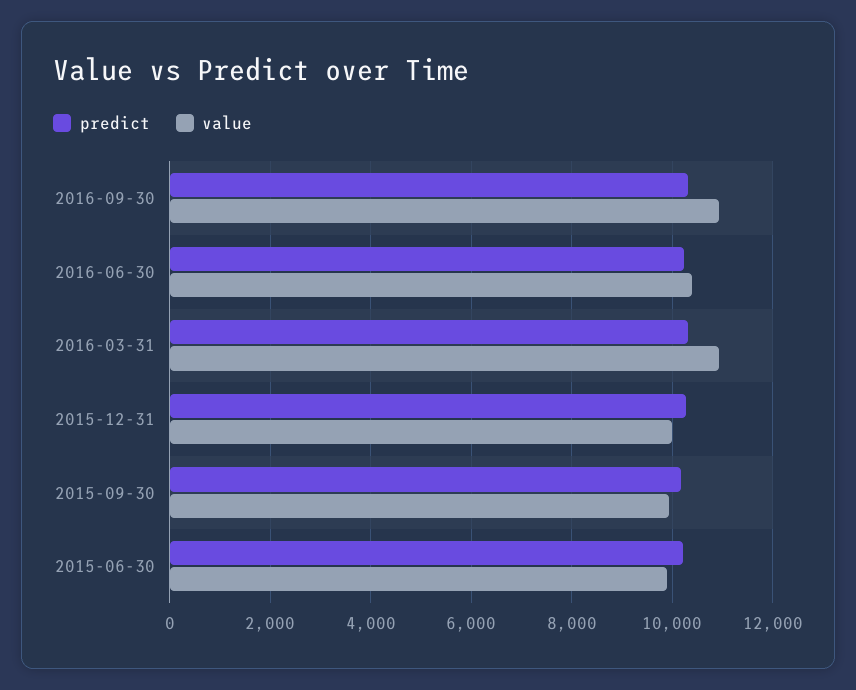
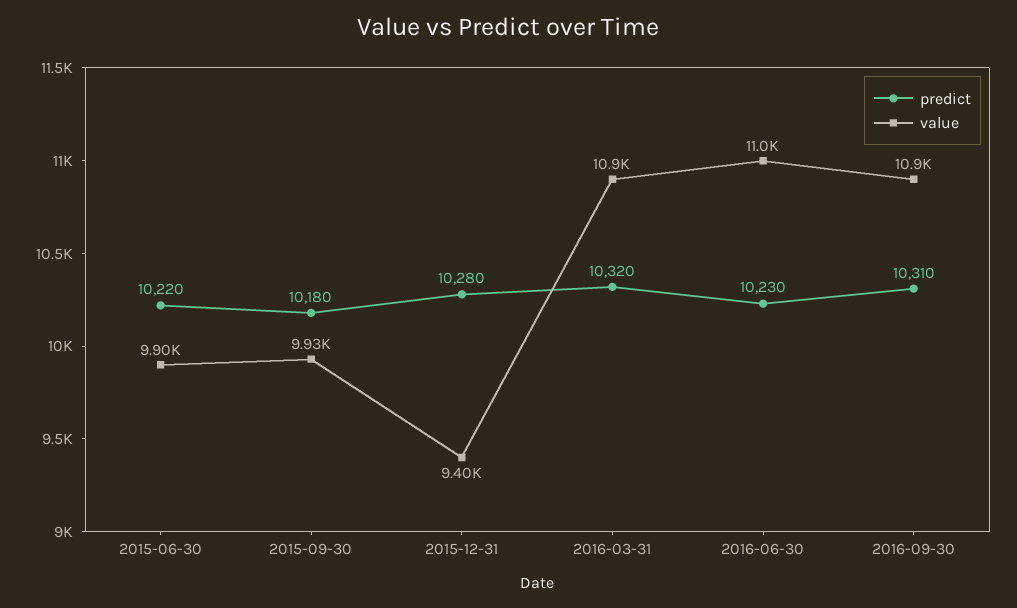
value, 2016-06-30: 10400 -> 11000
value, 2015-12-31: 10000 -> 9400

